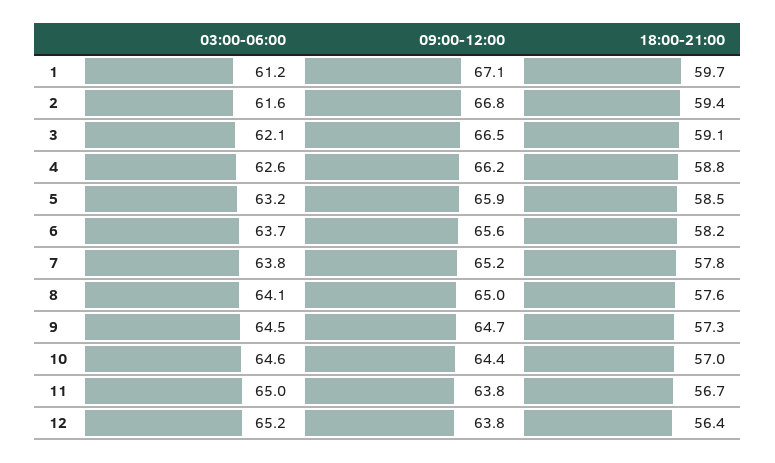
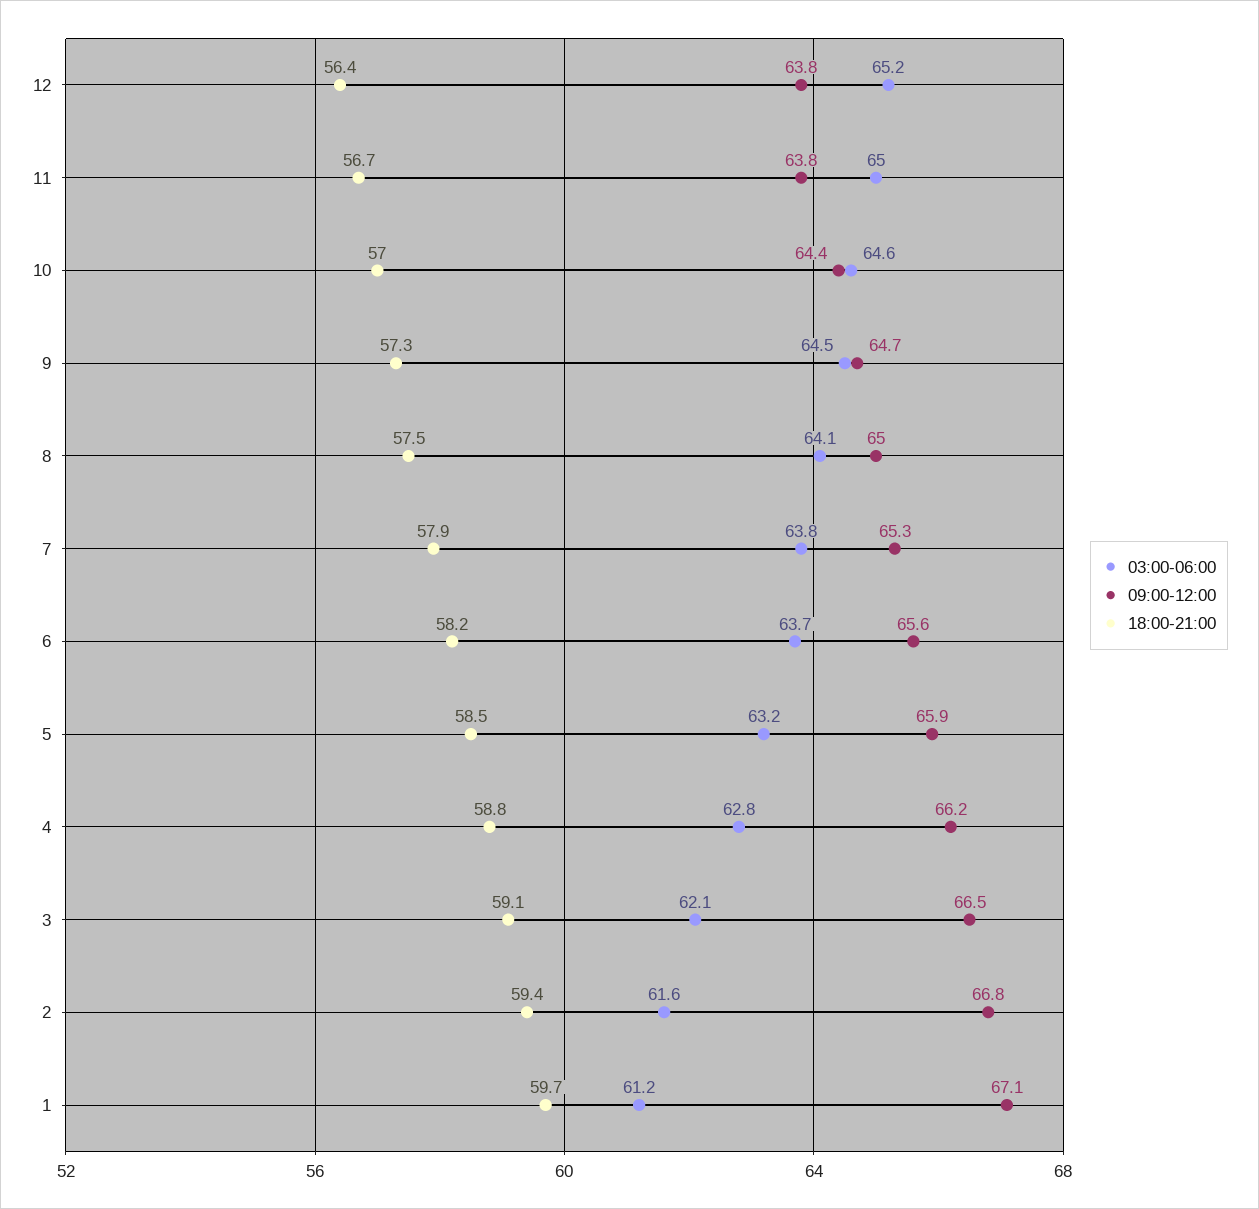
03:00-06:00, 4: 62.6 -> 62.8
09:00-12:00, 7: 65.2 -> 65.3
18:00-21:00, 7: 57.8 -> 57.9
18:00-21:00, 8: 57.6 -> 57.5

